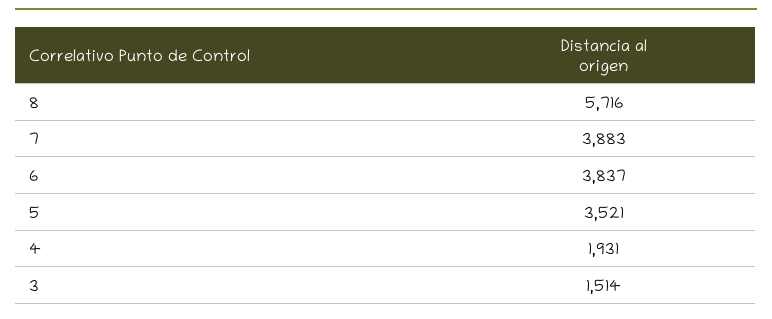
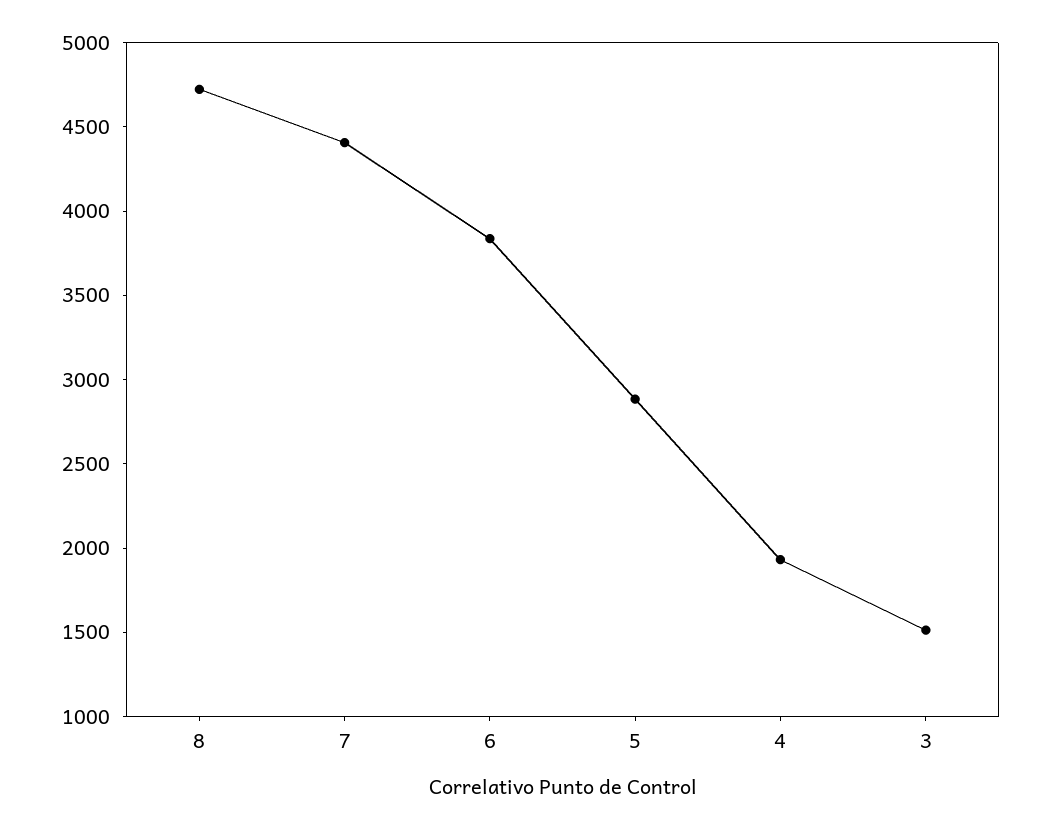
8: 5716 -> 4700
7: 3883 -> 4400
5: 3521 -> 2900

